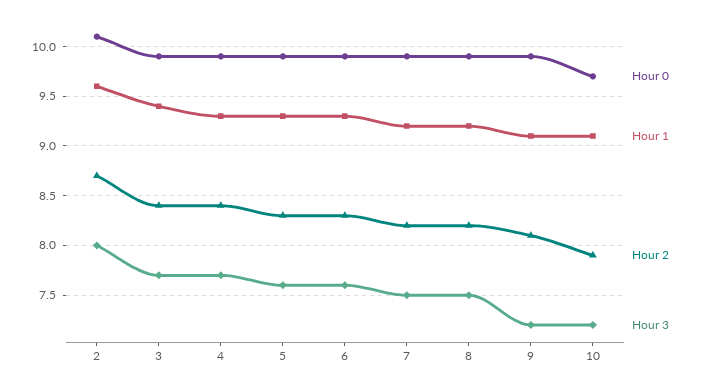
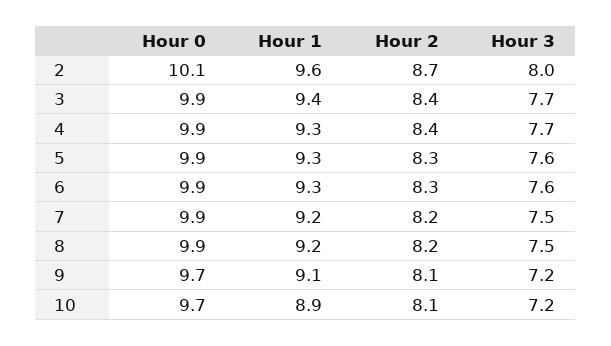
Hour 0, 9: 9.9 -> 9.7
Hour 1, 10: 9.1 -> 8.9
Hour 2, 10: 7.9 -> 8.1

